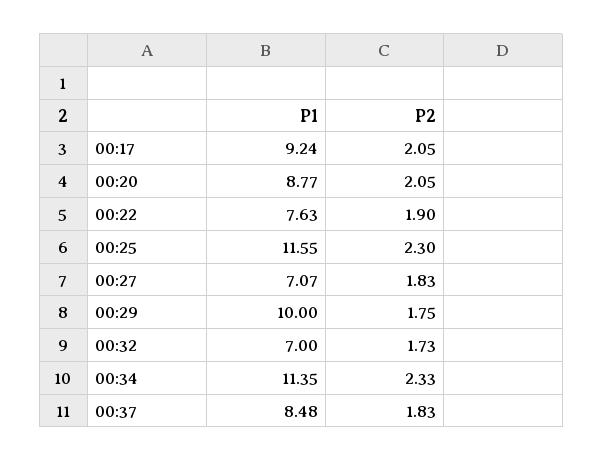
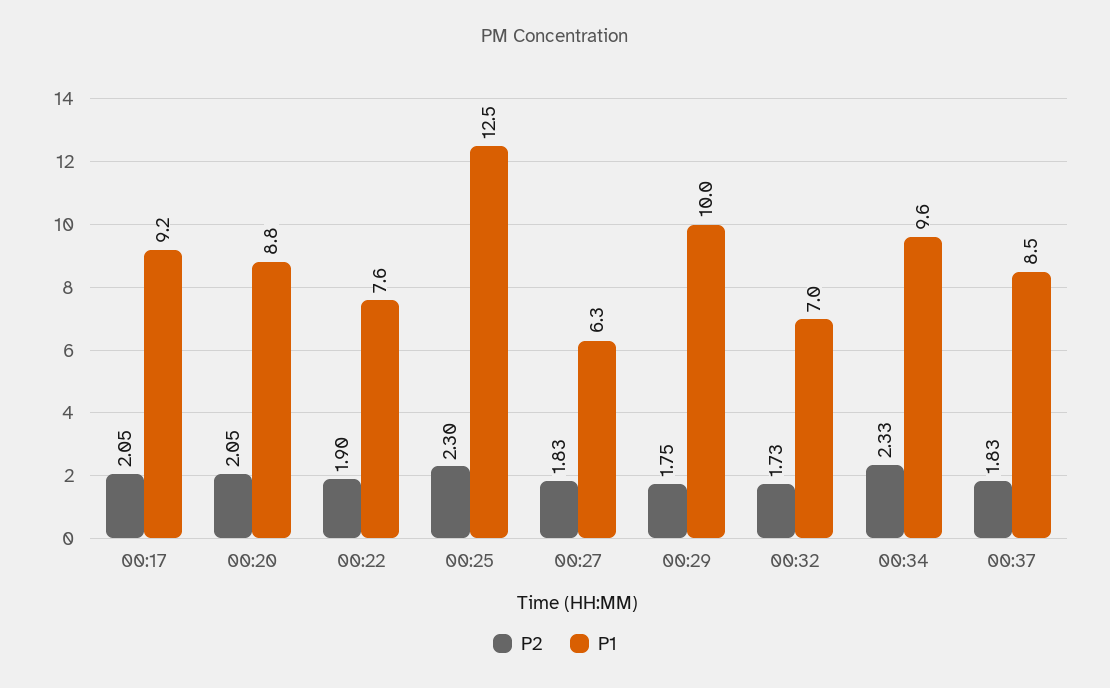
P1, 00:25: 11.55 -> 12.5
P1, 00:27: 7.07 -> 6.3
P1, 00:34: 11.35 -> 9.6

